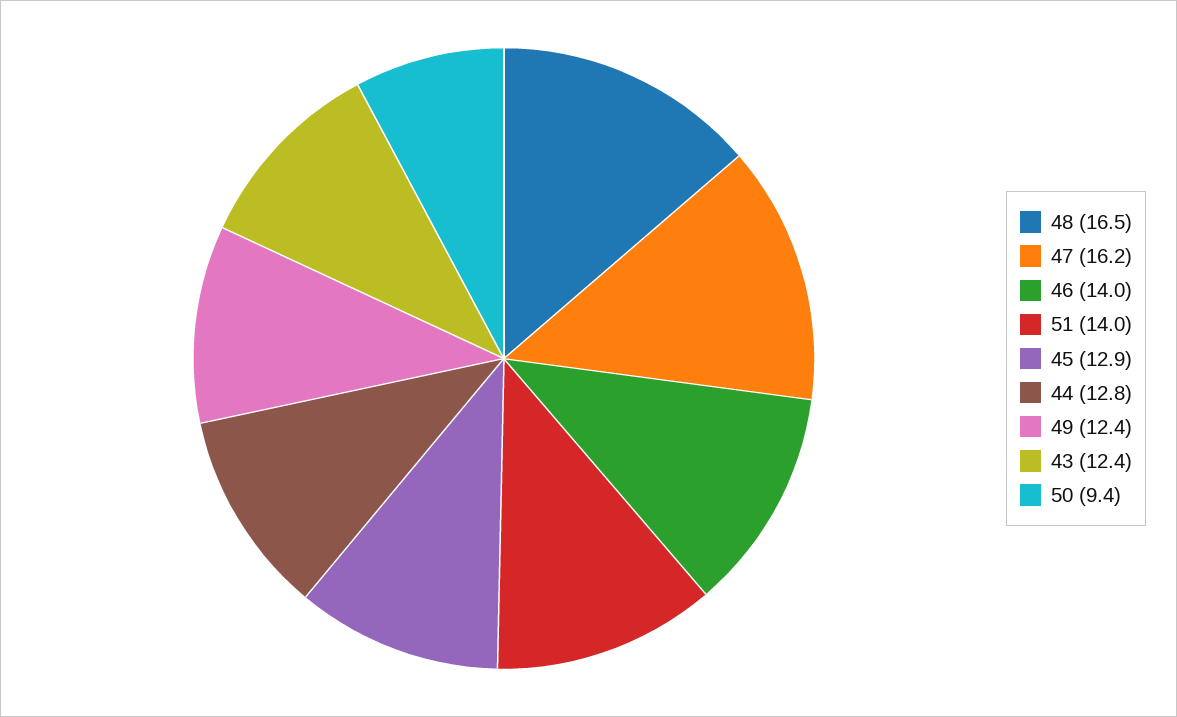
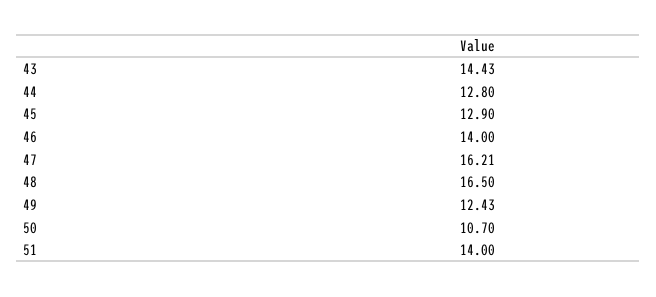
43: 12.4 -> 14.43
50: 9.4 -> 10.7

